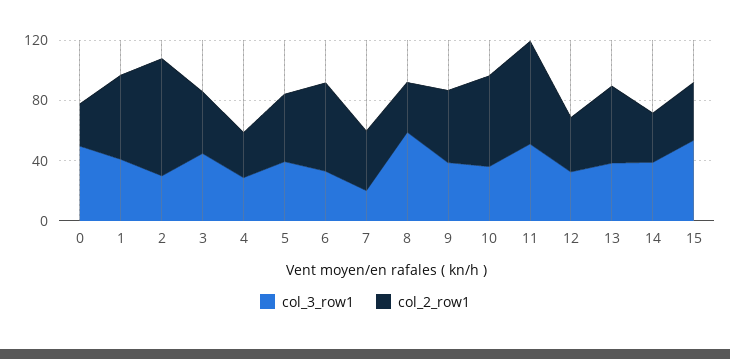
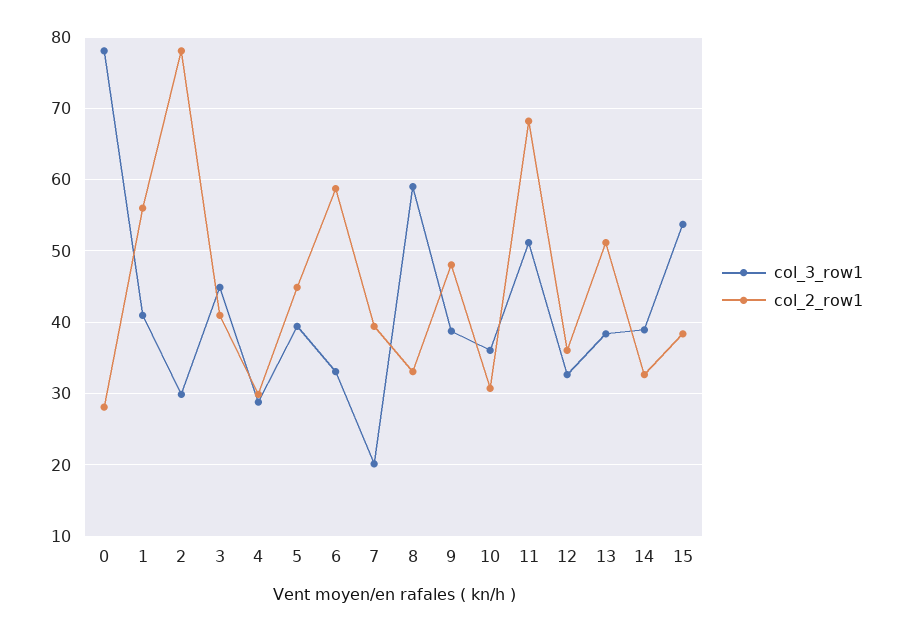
col_3_row1, 0: 50 -> 78
col_2_row1, 10: 60 -> 31

